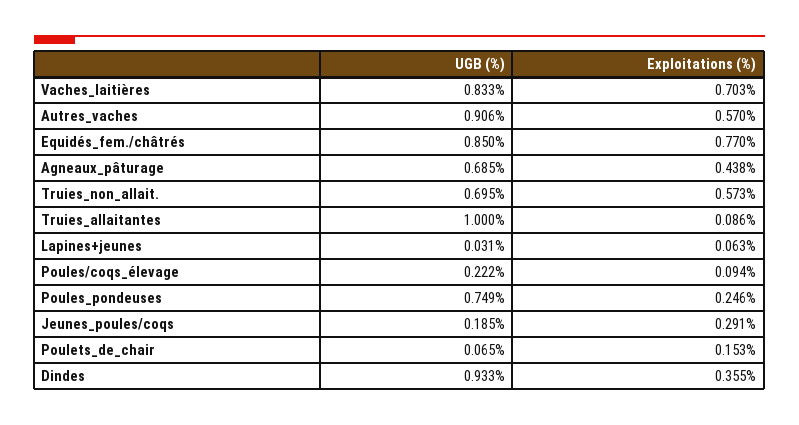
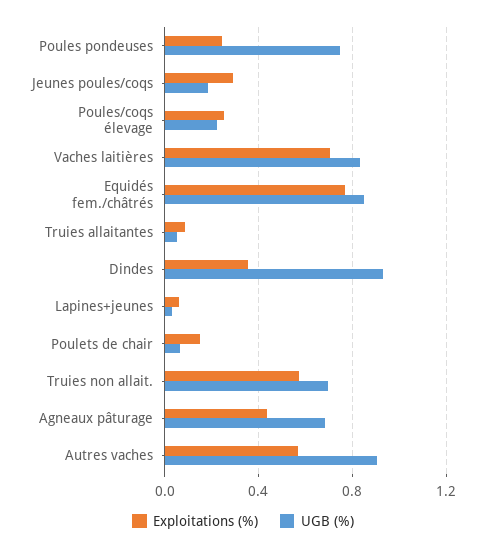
UGB (%), Truies_allaitantes: 1 -> 0.05
Exploitations (%), Poules/coqs_élevage: 0.094 -> 0.25

